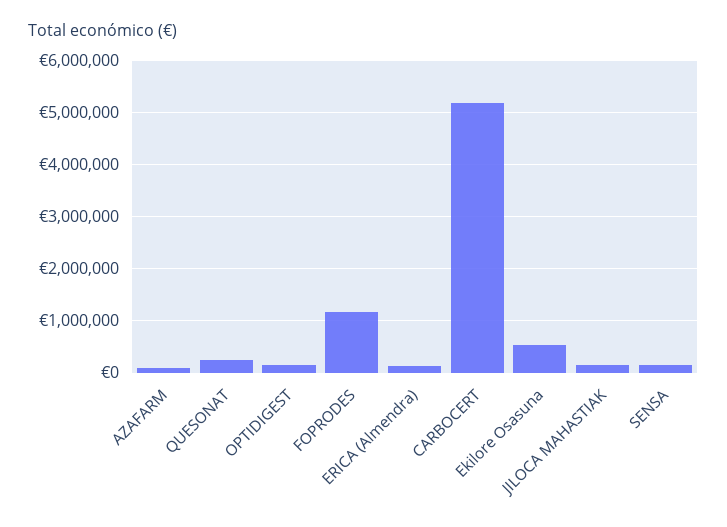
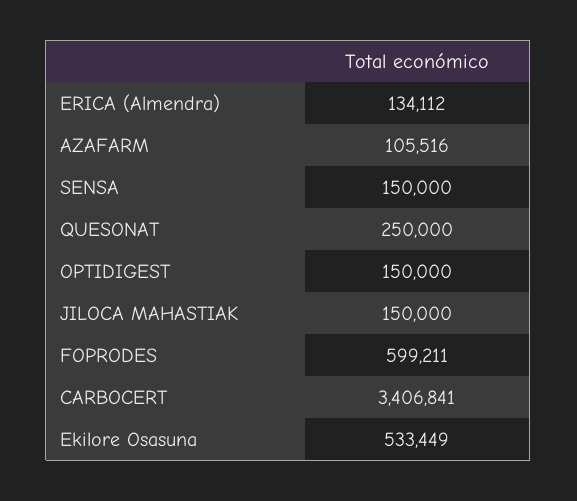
FOPRODES: 1200000 -> 599211
CARBOCERT: 5200000 -> 3406841

